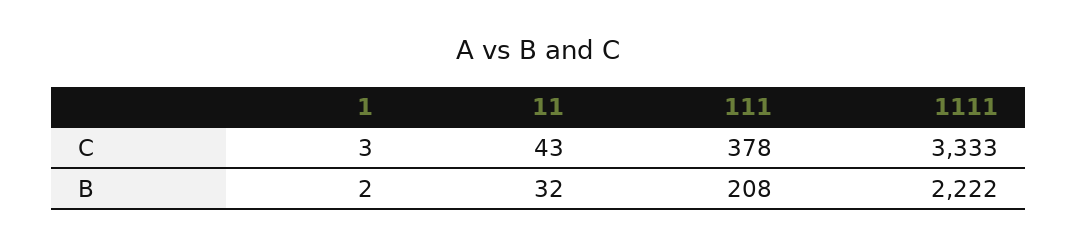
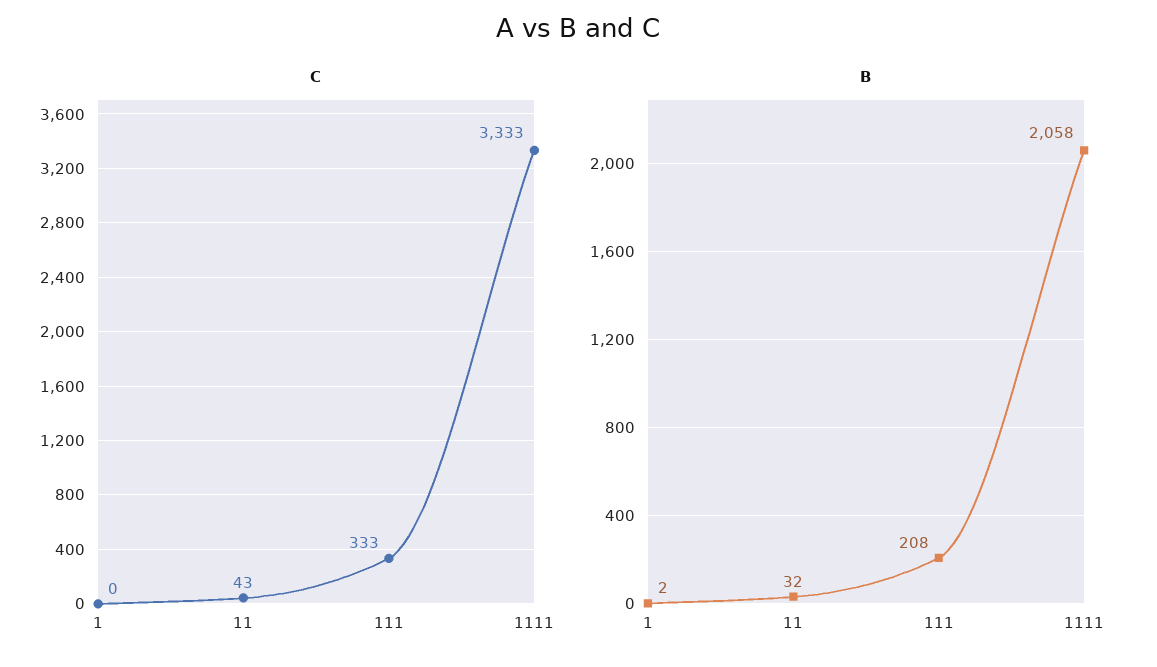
C, 1: 3 -> 0
C, 111: 378 -> 333
B, 1111: 2222 -> 2058

